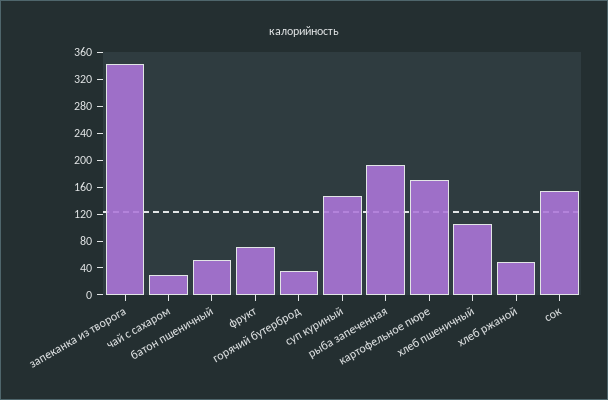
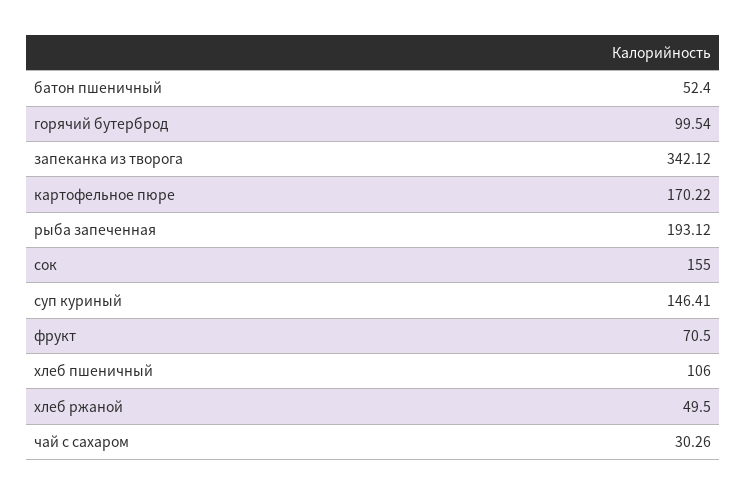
горячий бутерброд: 40 -> 99.54

